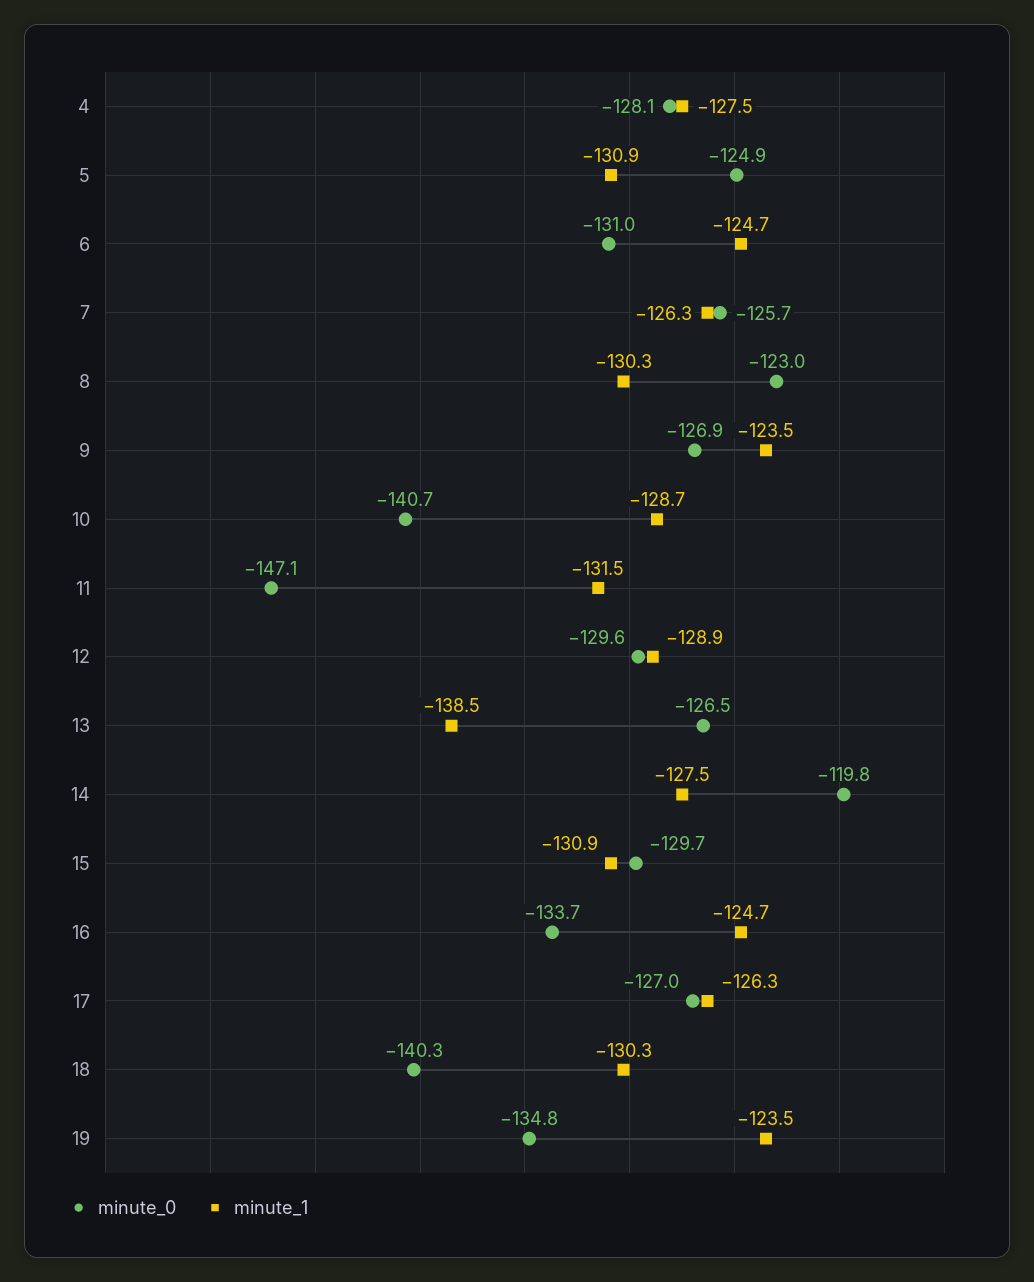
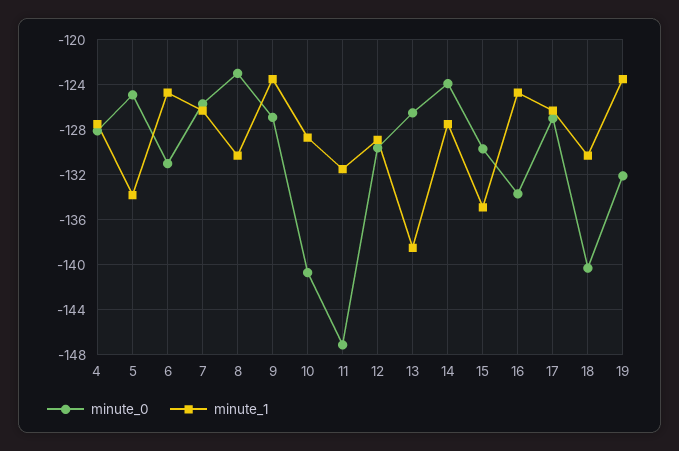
minute_1, 5: -130.9 -> -134
minute_0, 14: -119.8 -> -124
minute_1, 15: -130.9 -> -135
minute_0, 19: -134.8 -> -132

